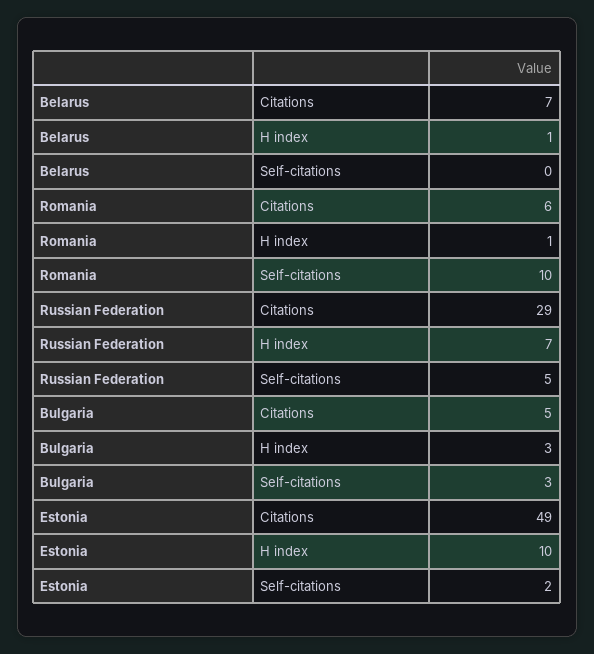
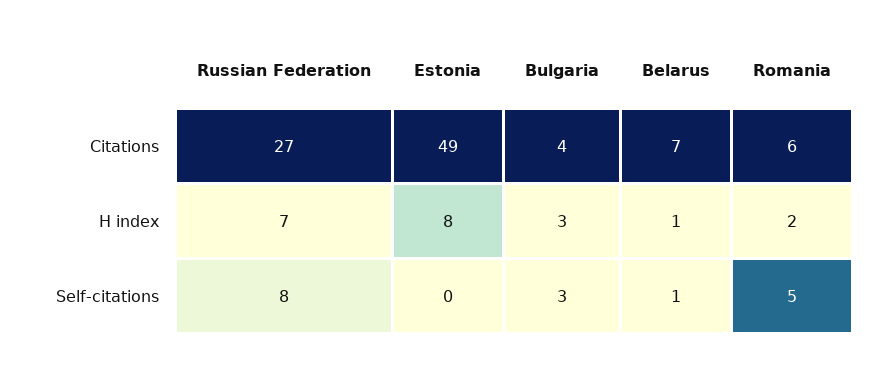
Belarus, Self-citations: 0 -> 1
Romania, H index: 1 -> 2
Romania, Self-citations: 10 -> 5
Russian Federation, Citations: 29 -> 27
Russian Federation, Self-citations: 5 -> 8
Bulgaria, Citations: 5 -> 4
Estonia, H index: 10 -> 8
Estonia, Self-citations: 2 -> 0

